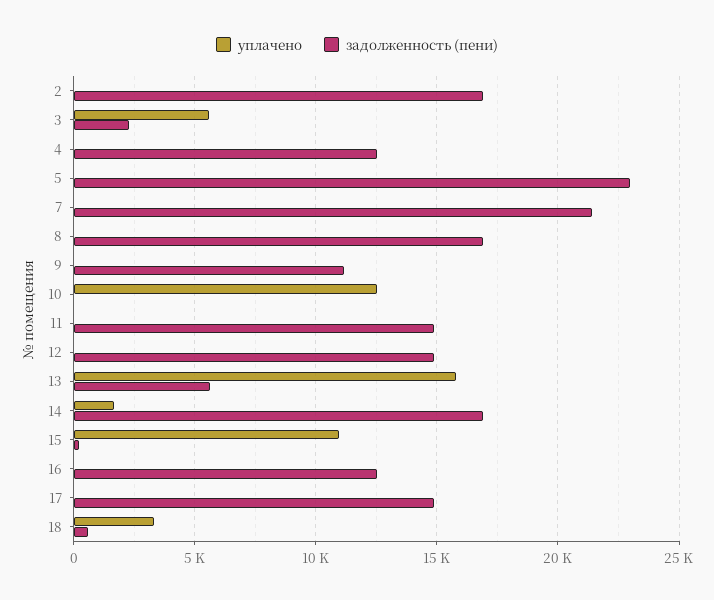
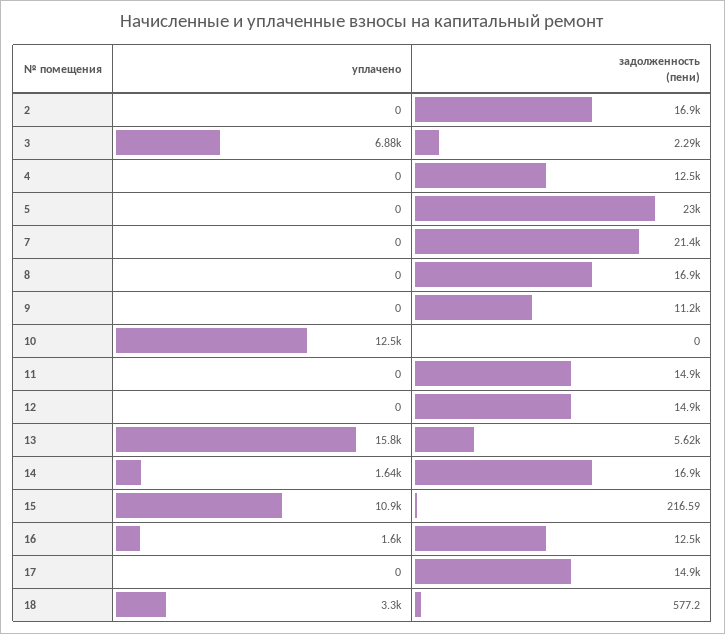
уплачено, 3: 5500 -> 6880
уплачено, 16: 0 -> 1600

